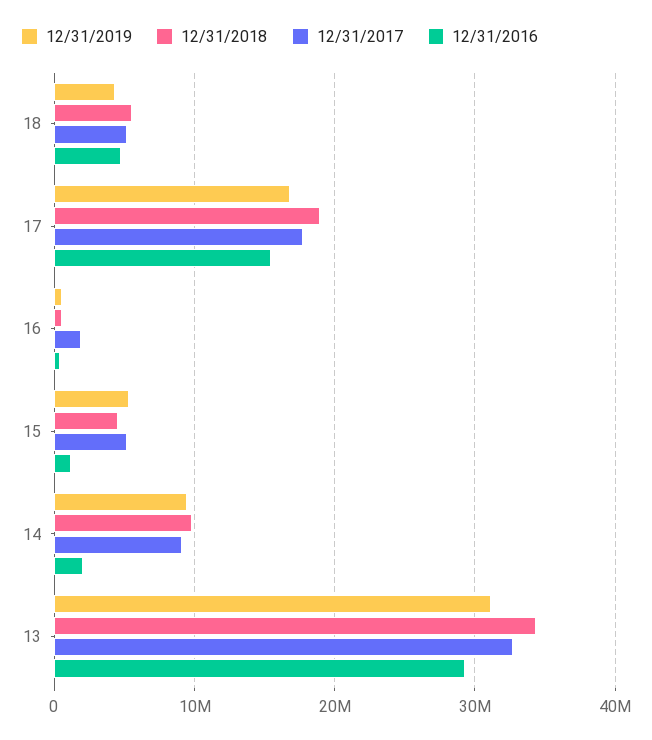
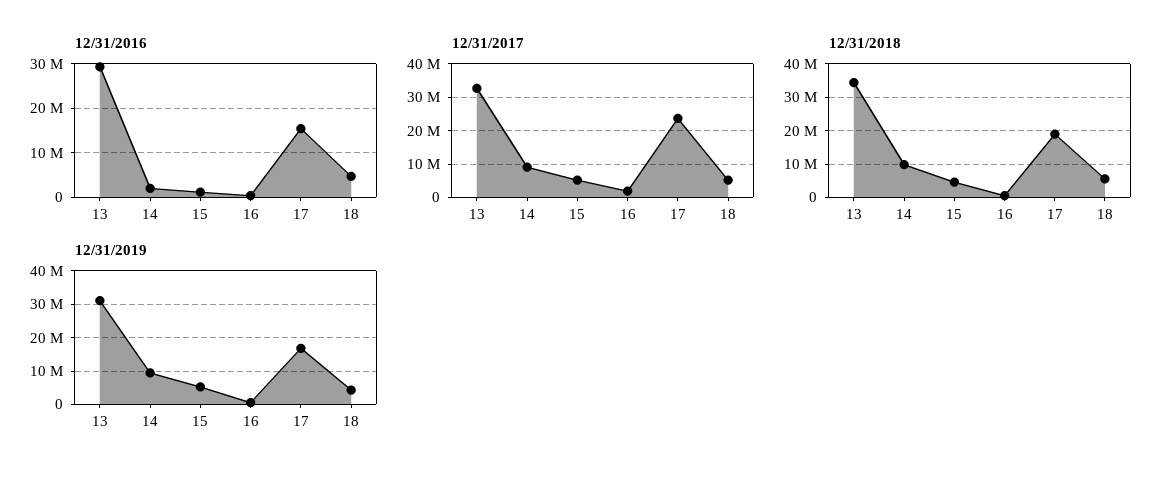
12/31/2017, 17: 18000000 -> 24000000

